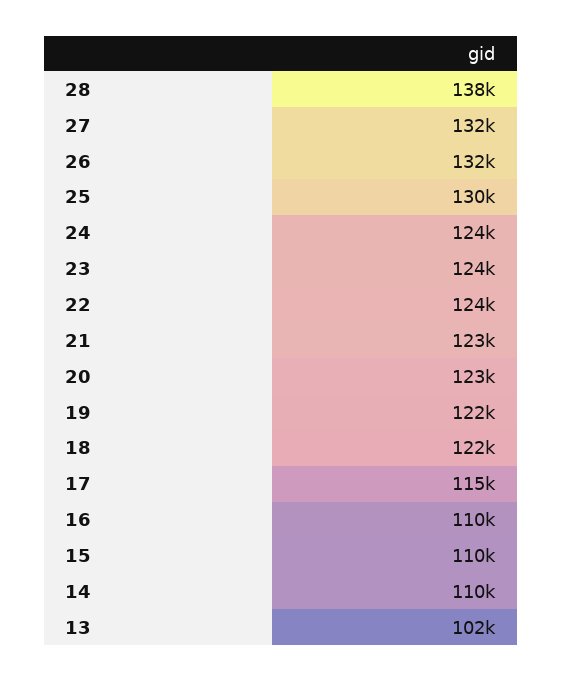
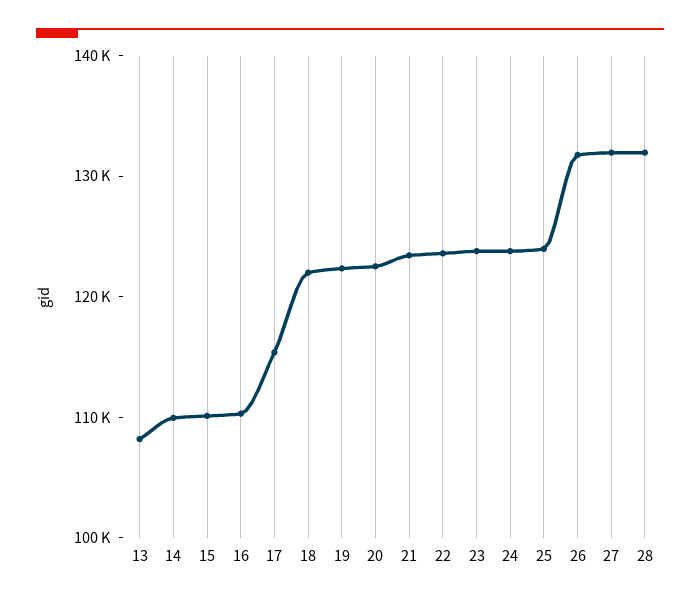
28: 138000 -> 132000
25: 130000 -> 124000
13: 102000 -> 108000

